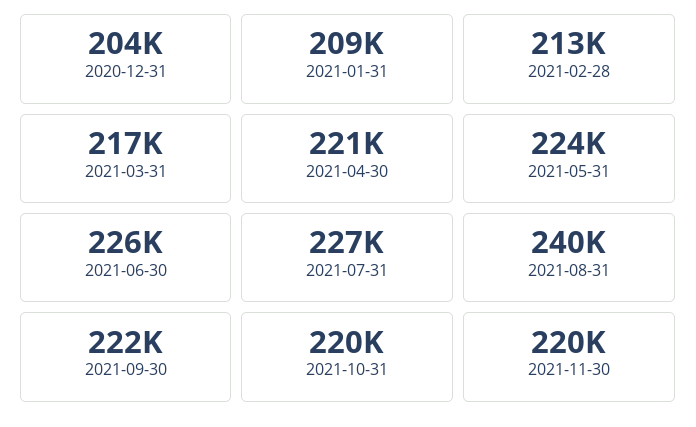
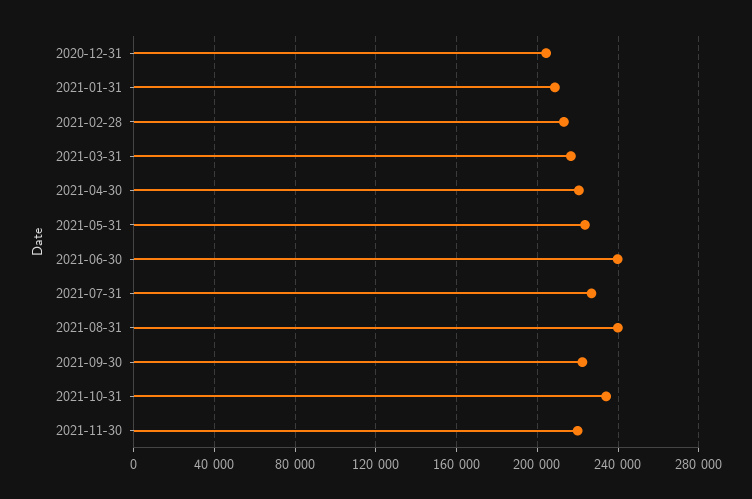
2021-06-30: 226000 -> 240000
2021-10-31: 220000 -> 235000

